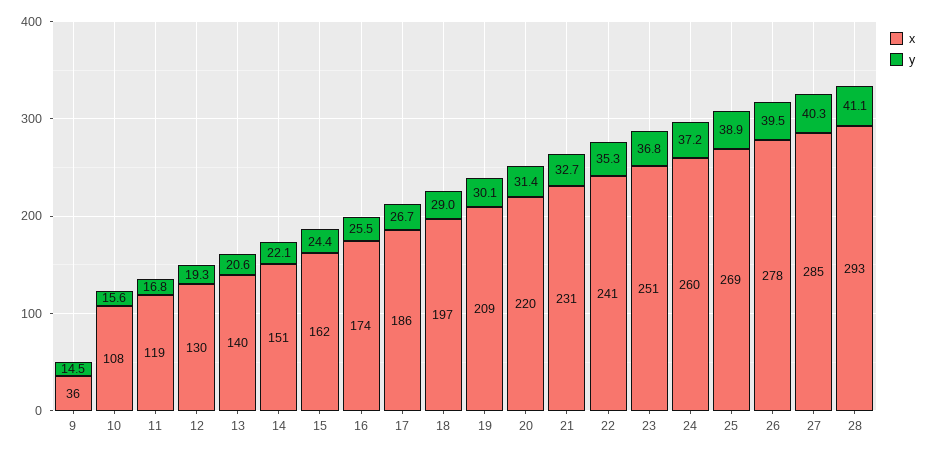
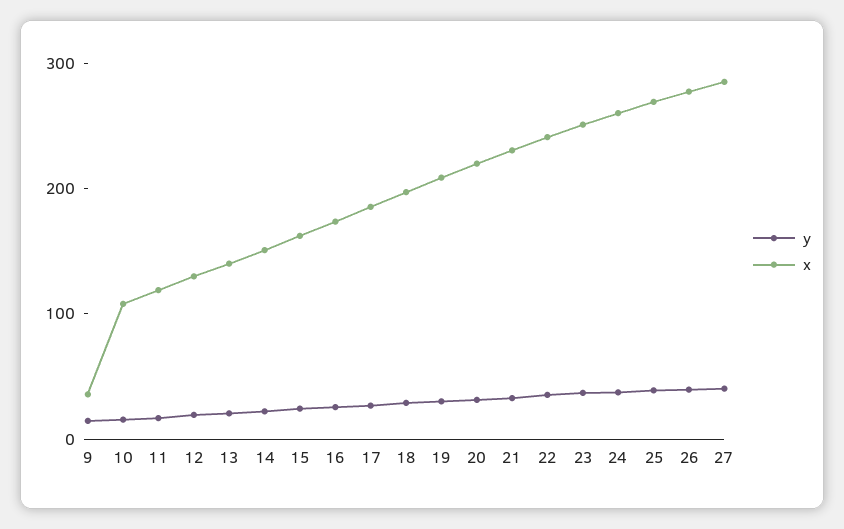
x, 28: 293 -> none
y, 28: 41.1 -> none

